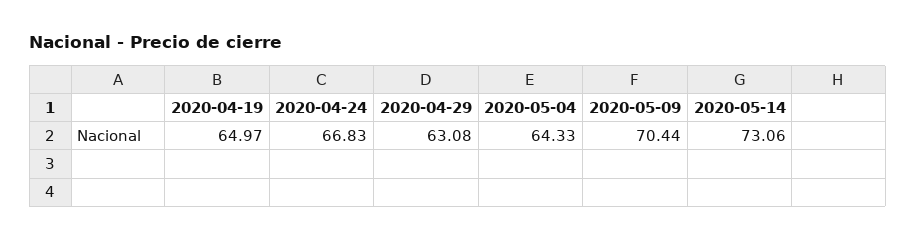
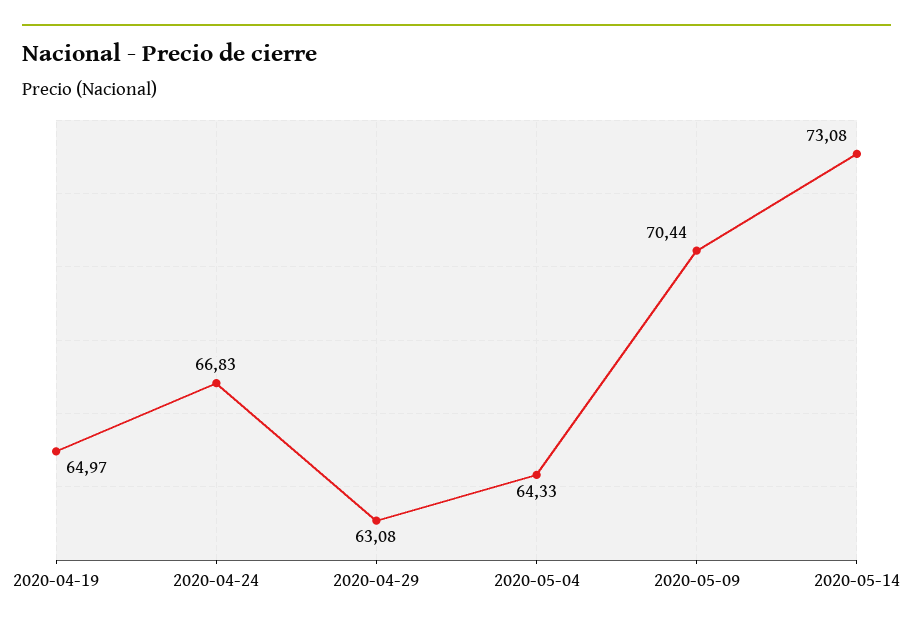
2020-05-14: 73.06 -> 73.08

